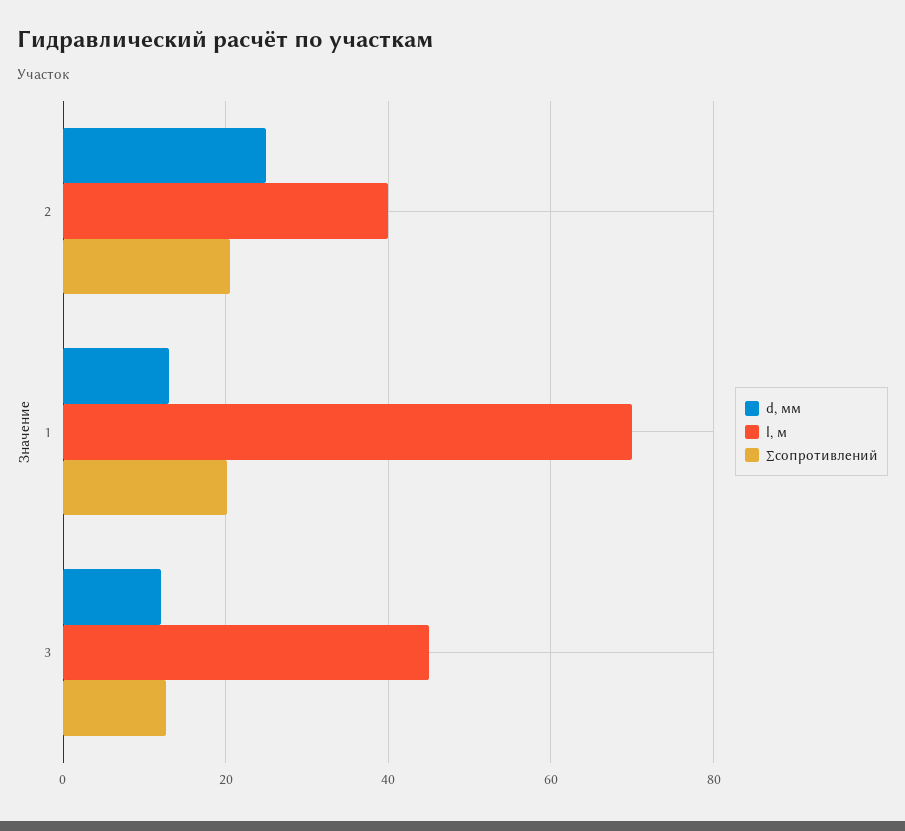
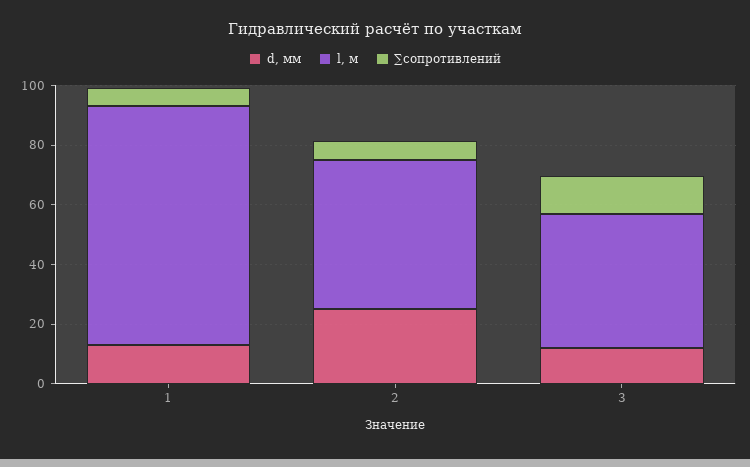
l, м, 2: 40 -> 50
∑сопротивлений, 2: 20 -> 5
l, м, 1: 70 -> 80
∑сопротивлений, 1: 20 -> 5

